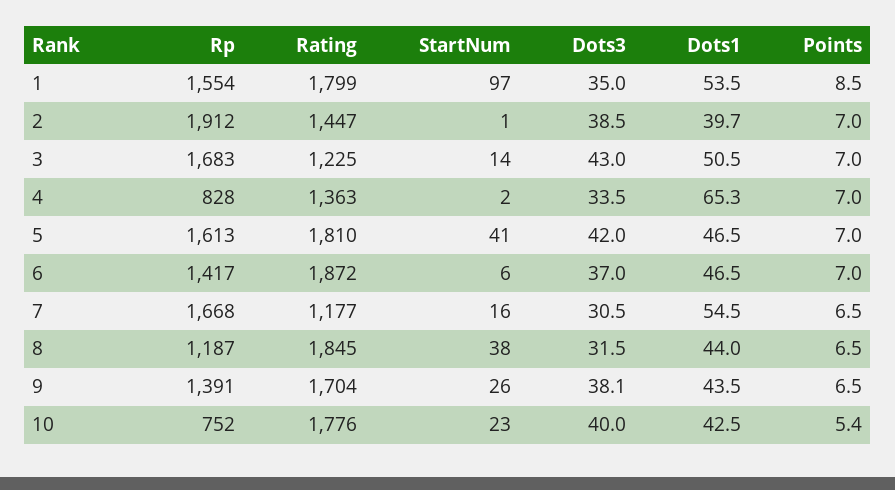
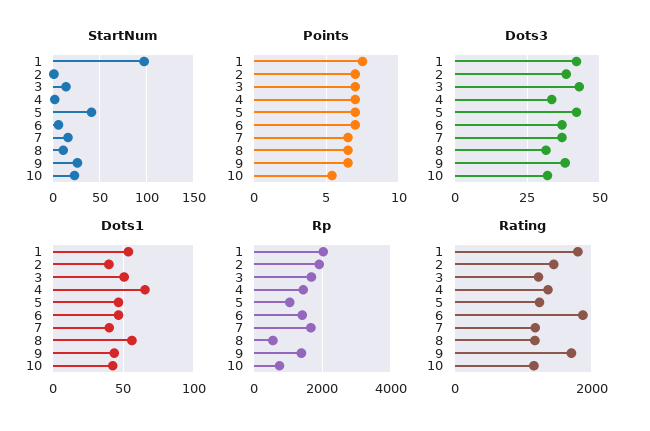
Rp, 1: 1554 -> 2000
Dots3, 1: 35 -> 42.5
Points, 1: 8.5 -> 7.5
Rp, 4: 828 -> 1400
Rp, 5: 1613 -> 1000
Rating, 5: 1810 -> 1200
Dots3, 7: 30.5 -> 37.5
Dots1, 7: 54.5 -> 40
Rp, 8: 1187 -> 600
Rating, 8: 1845 -> 1200
StartNum, 8: 38 -> 10
Dots1, 8: 44 -> 55
Rating, 10: 1776 -> 1200
Dots3, 10: 40 -> 32.5

